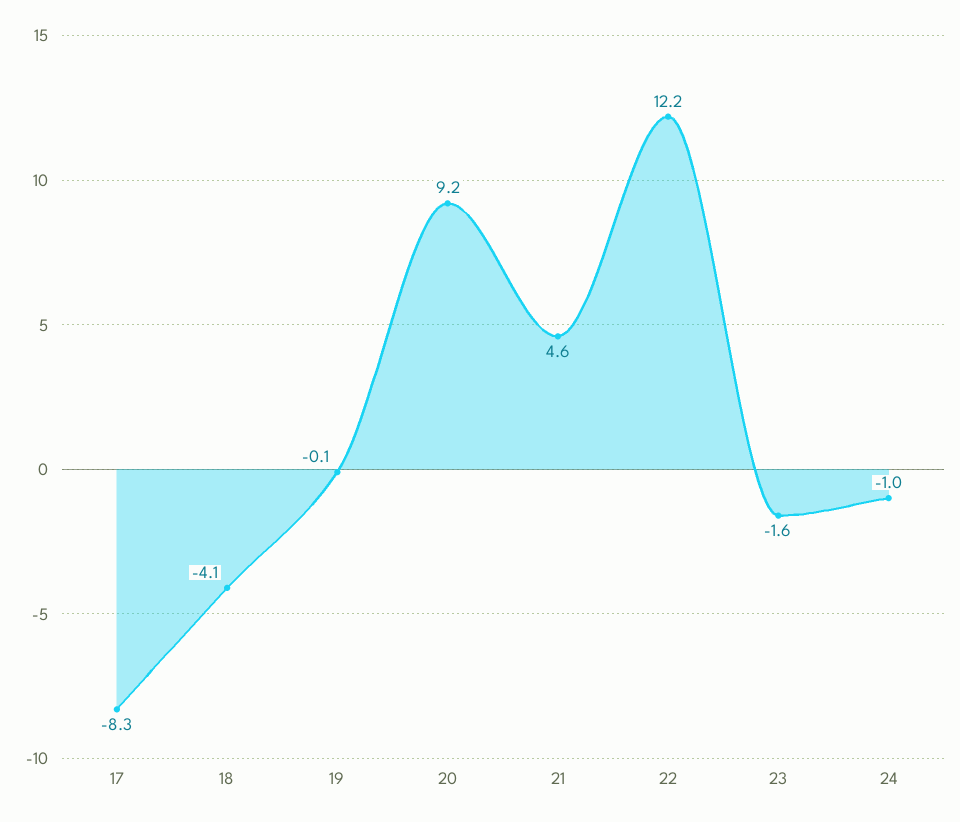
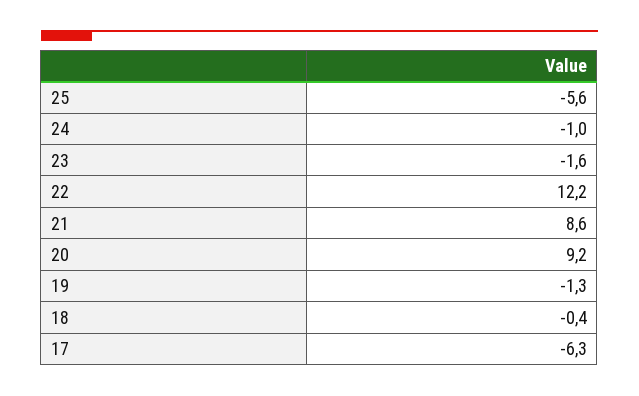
17: -8.3 -> -6.3
18: -4.1 -> -0.4
19: -0.1 -> -1.3
21: 4.6 -> 8.6
25: none -> -5.6

